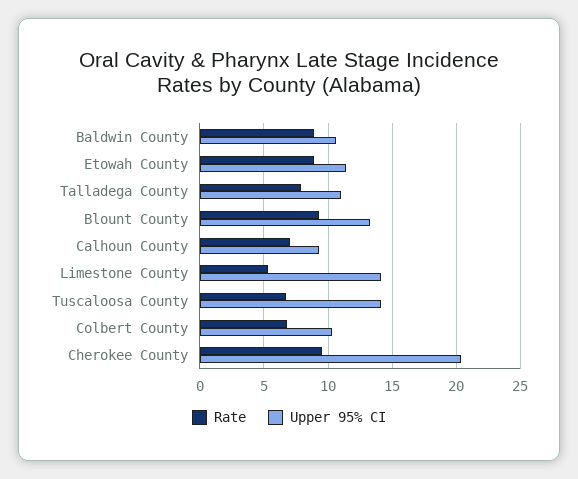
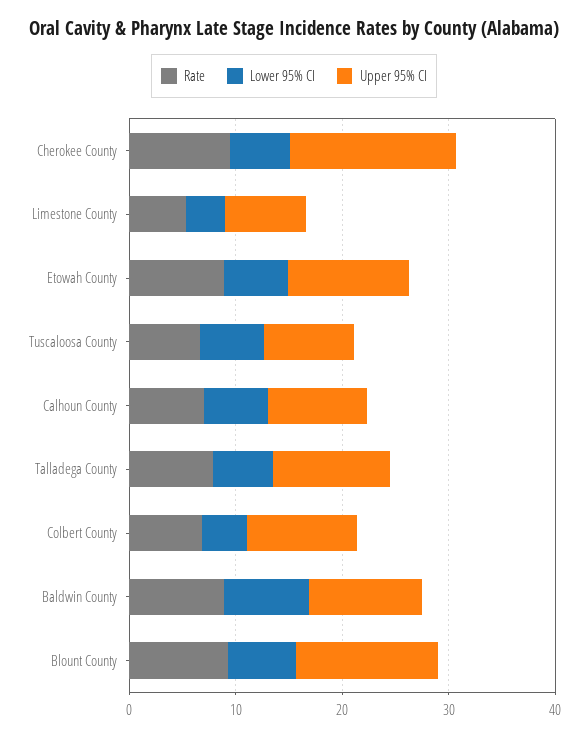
Upper 95% CI, Limestone County: 14 -> 8
Upper 95% CI, Tuscaloosa County: 14 -> 8
Upper 95% CI, Cherokee County: 20.5 -> 16
Lower 95% CI, Cherokee County: none -> 6
Lower 95% CI, Limestone County: none -> 4
Lower 95% CI, Etowah County: none -> 6
Lower 95% CI, Tuscaloosa County: none -> 6
Lower 95% CI, Calhoun County: none -> 6
Lower 95% CI, Talladega County: none -> 6
Lower 95% CI, Colbert County: none -> 4
Lower 95% CI, Baldwin County: none -> 8
Lower 95% CI, Blount County: none -> 6

